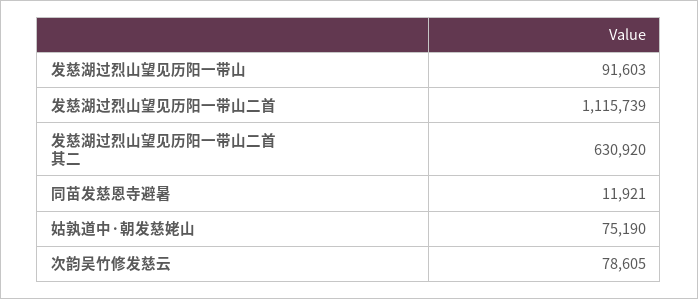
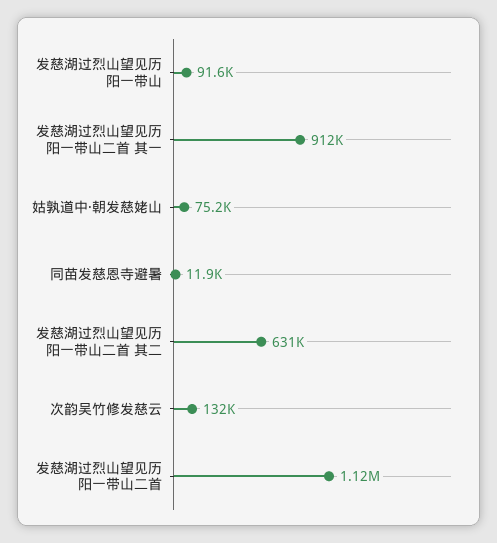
次韵吴竹修发慈云: 78605 -> 132000
发慈湖过烈山望见历阳一带山二首 其一: none -> 912000

